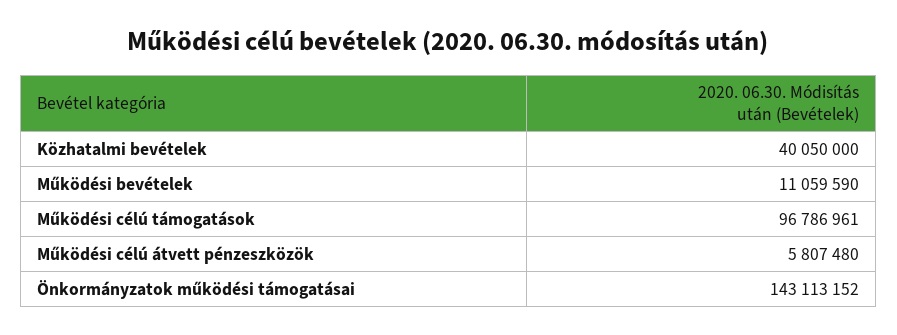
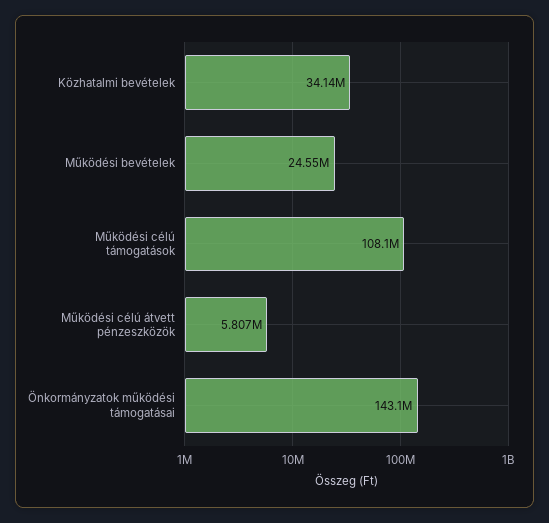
Közhatalmi bevételek: 40050000 -> 34140000
Működési bevételek: 11059590 -> 24550000
Működési célú támogatások: 96786961 -> 108100000

